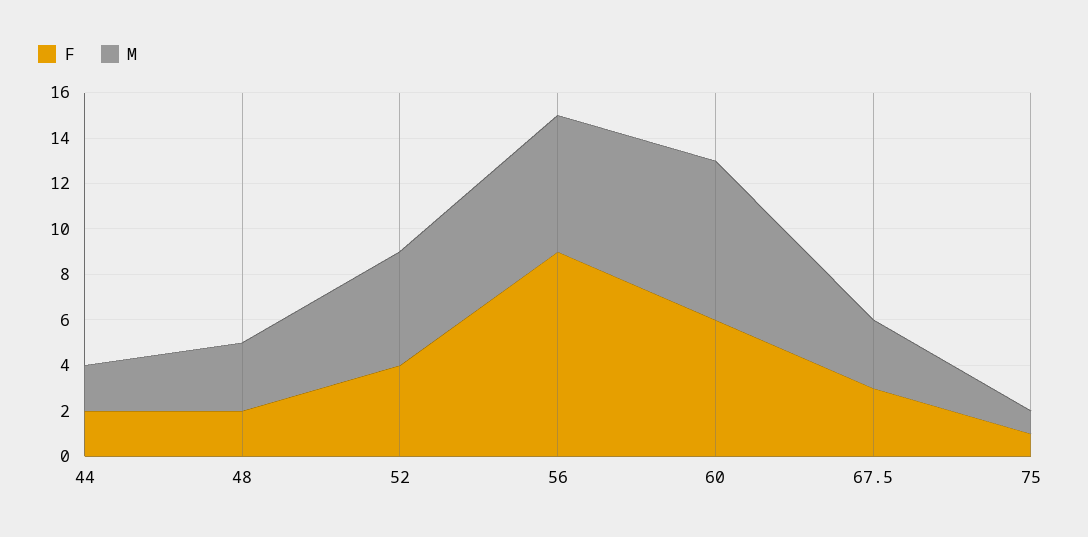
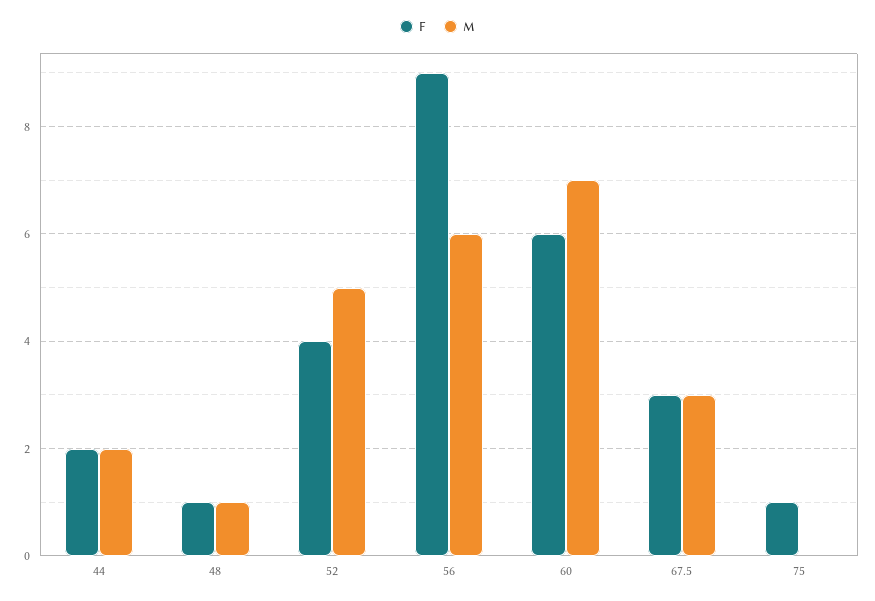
F, 48: 2 -> 1
M, 48: 3 -> 1
M, 75: 1 -> 0

